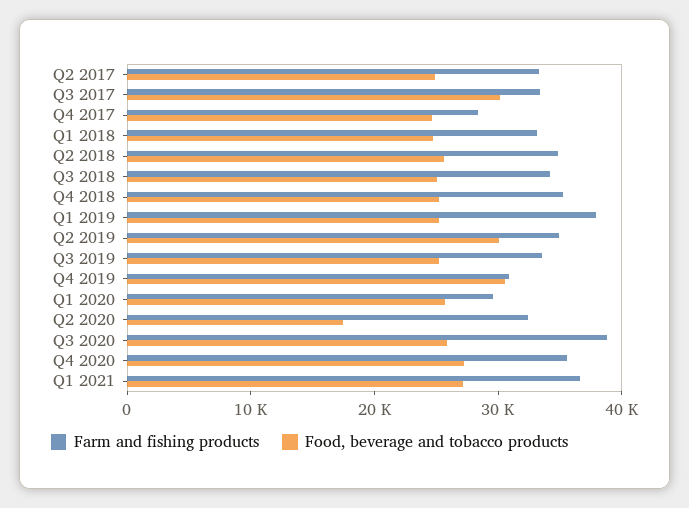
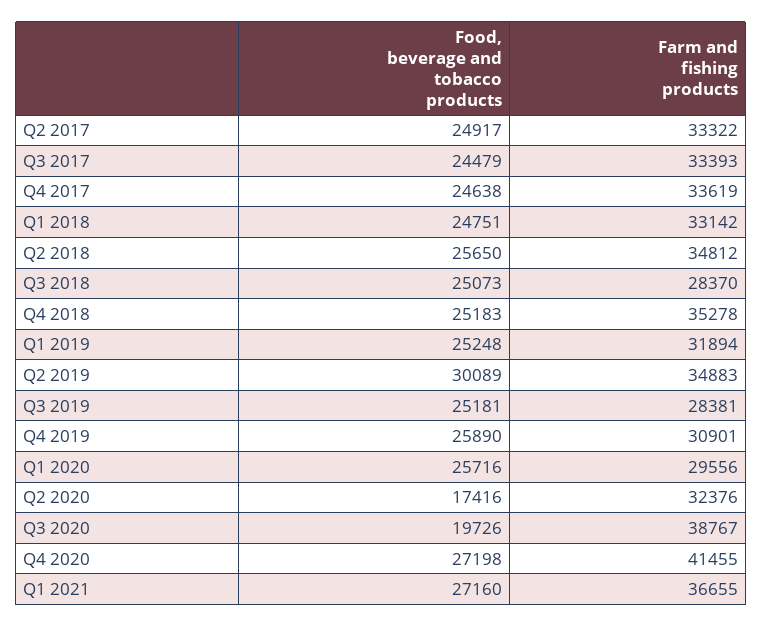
Food, beverage and tobacco products, Q3 2017: 30000 -> 24479
Farm and fishing products, Q4 2017: 28000 -> 33619
Farm and fishing products, Q3 2018: 34000 -> 28370
Farm and fishing products, Q1 2019: 38000 -> 31894
Farm and fishing products, Q3 2019: 34000 -> 28381
Food, beverage and tobacco products, Q4 2019: 30000 -> 25890
Food, beverage and tobacco products, Q3 2020: 26000 -> 19726
Farm and fishing products, Q4 2020: 36000 -> 41455

